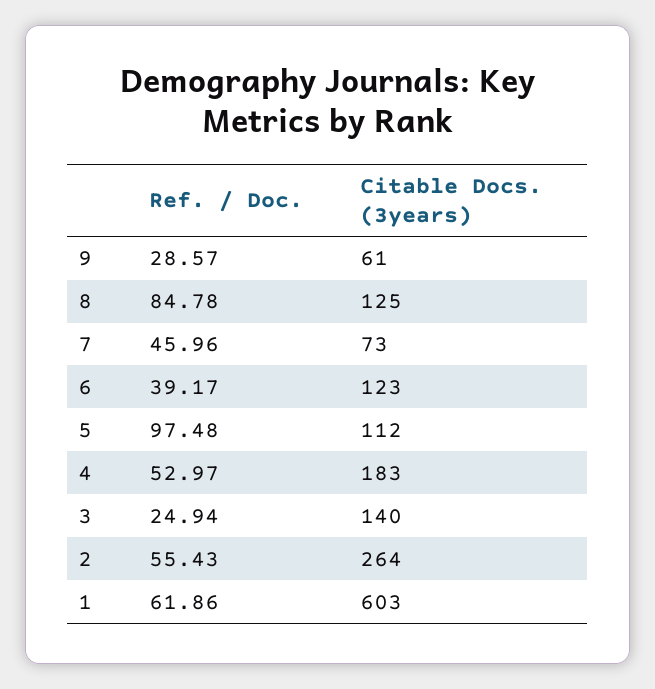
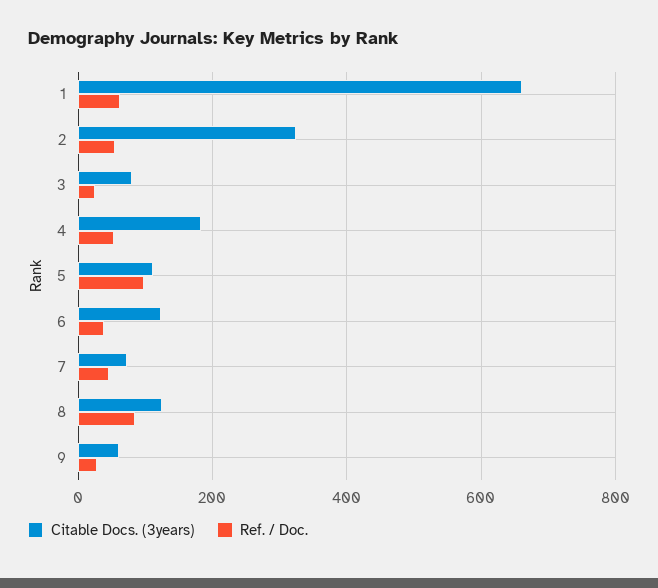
Citable Docs. (3years), 3: 140 -> 80
Citable Docs. (3years), 2: 264 -> 320
Citable Docs. (3years), 1: 603 -> 660

